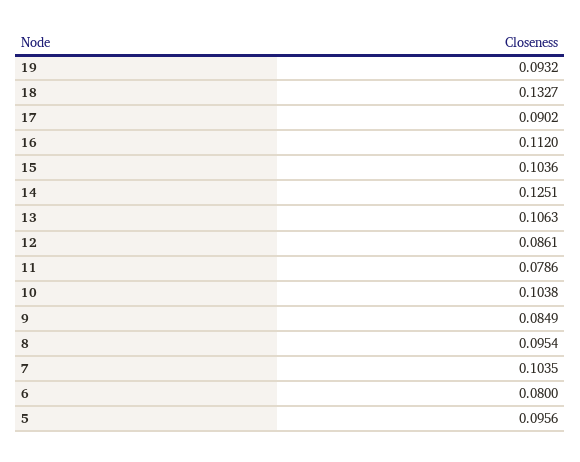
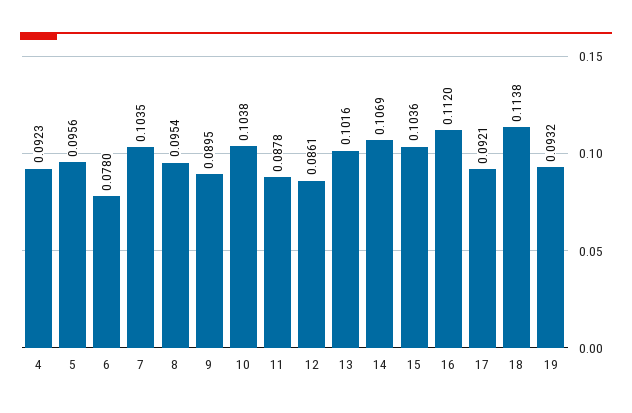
18: 0.1327 -> 0.1138
17: 0.0902 -> 0.0921
14: 0.1251 -> 0.1069
13: 0.1063 -> 0.1016
11: 0.0786 -> 0.0878
9: 0.0849 -> 0.0895
6: 0.08 -> 0.078
4: none -> 0.0923

